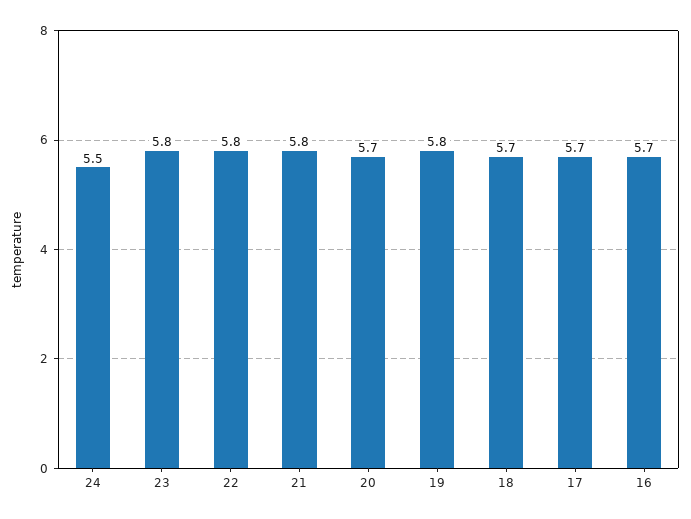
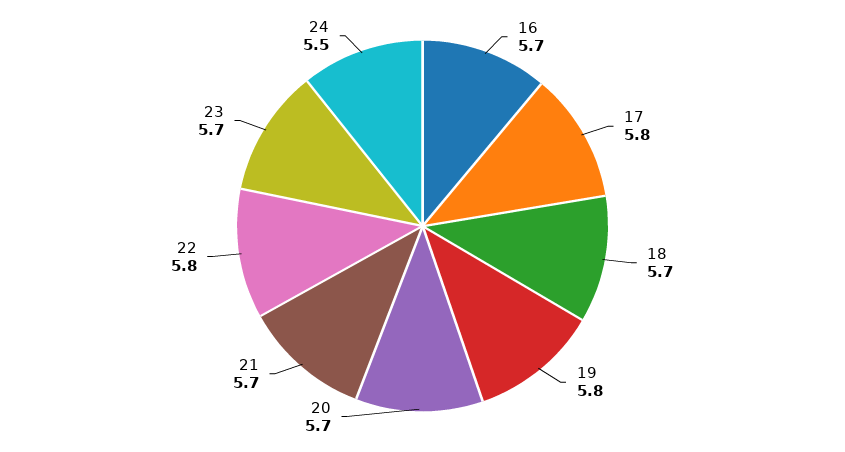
23: 5.8 -> 5.7
21: 5.8 -> 5.7
17: 5.7 -> 5.8

